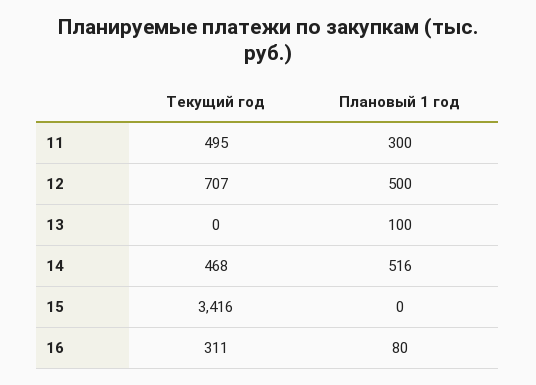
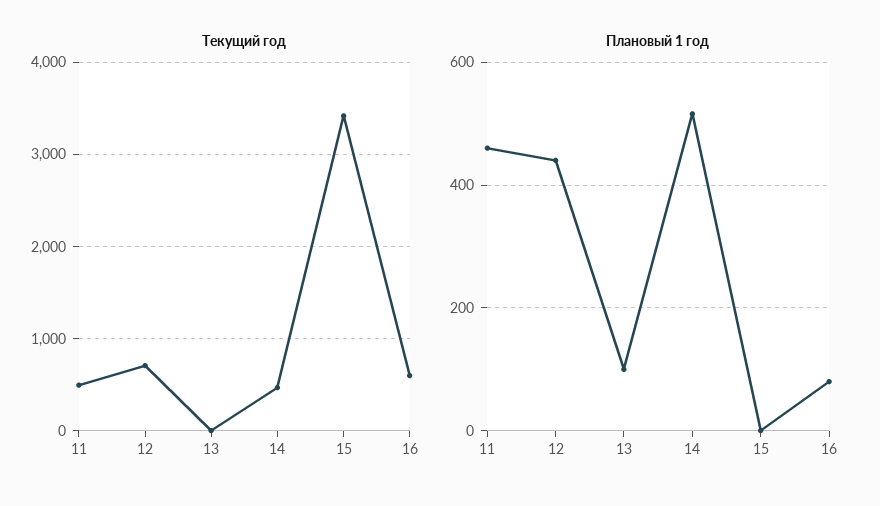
Плановый 1 год, 11: 300 -> 460
Плановый 1 год, 12: 500 -> 440
Текущий год, 16: 311 -> 600

